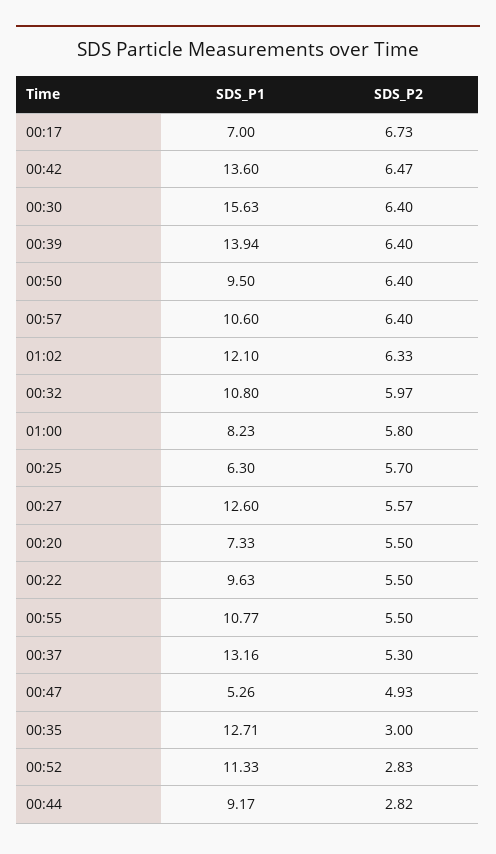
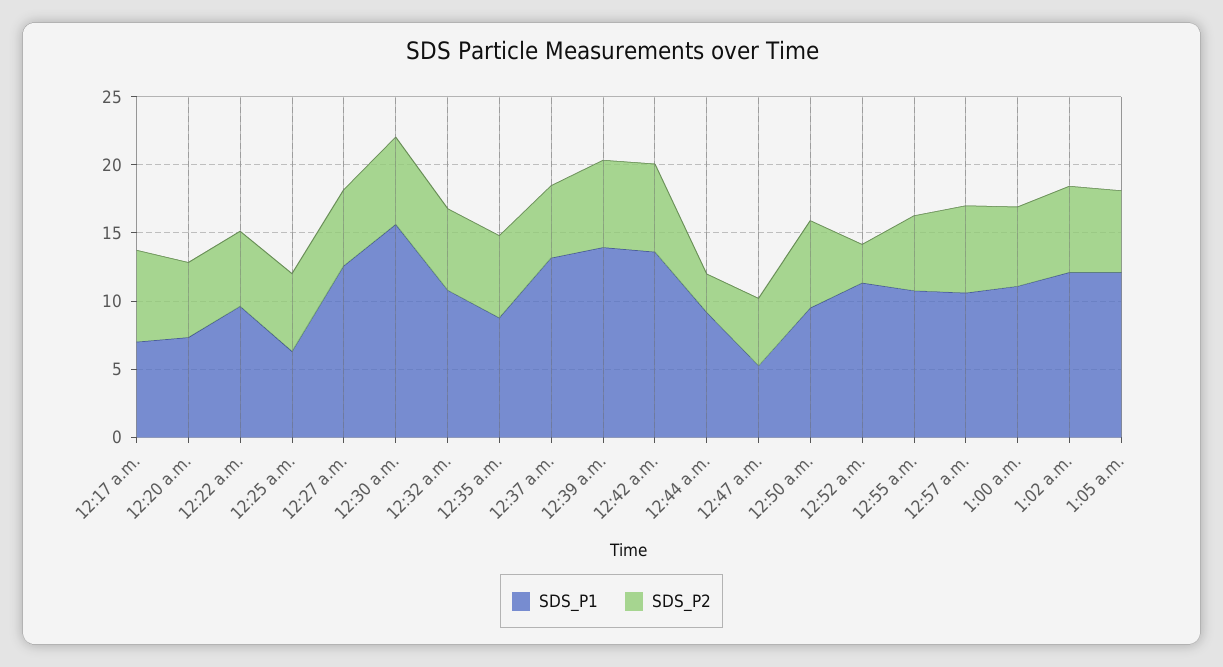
SDS_P1, 01:00: 8.23 -> 11
SDS_P1, 00:35: 12.71 -> 9
SDS_P2, 00:35: 3 -> 6
SDS_P1, 1:05 a.m.: none -> 12
SDS_P2, 1:05 a.m.: none -> 6

